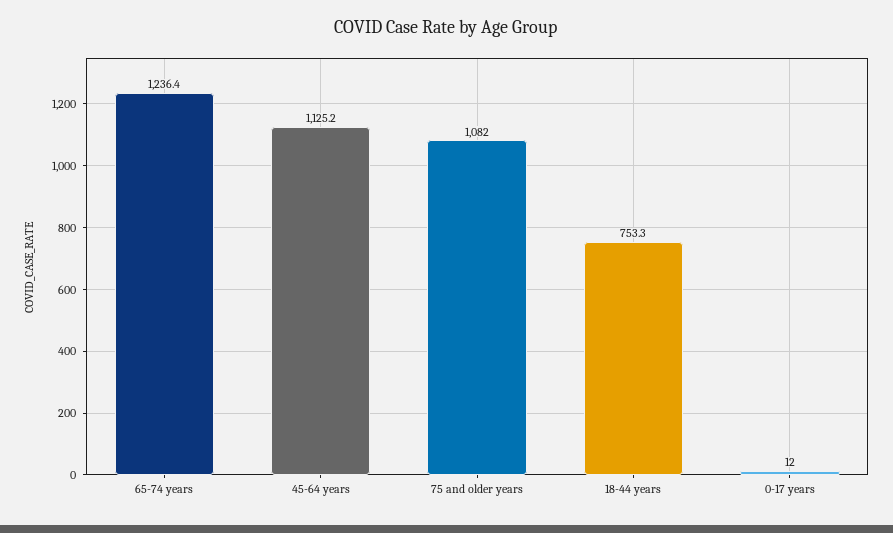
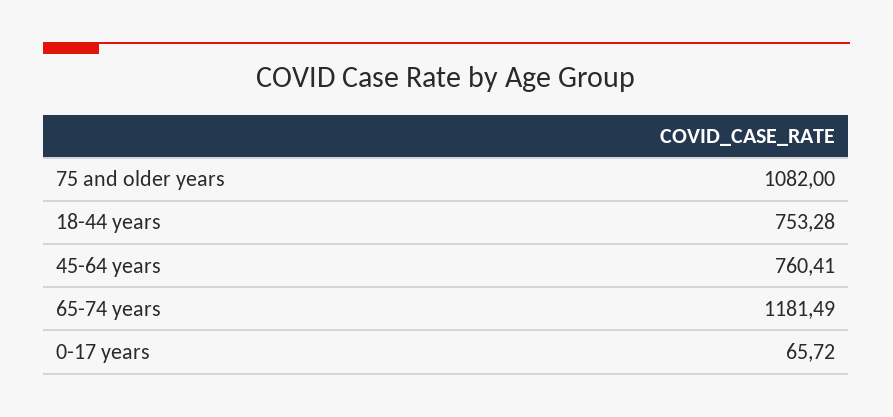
65-74 years: 1236.4 -> 1181.49
45-64 years: 1125.2 -> 760.41
0-17 years: 12 -> 65.72

